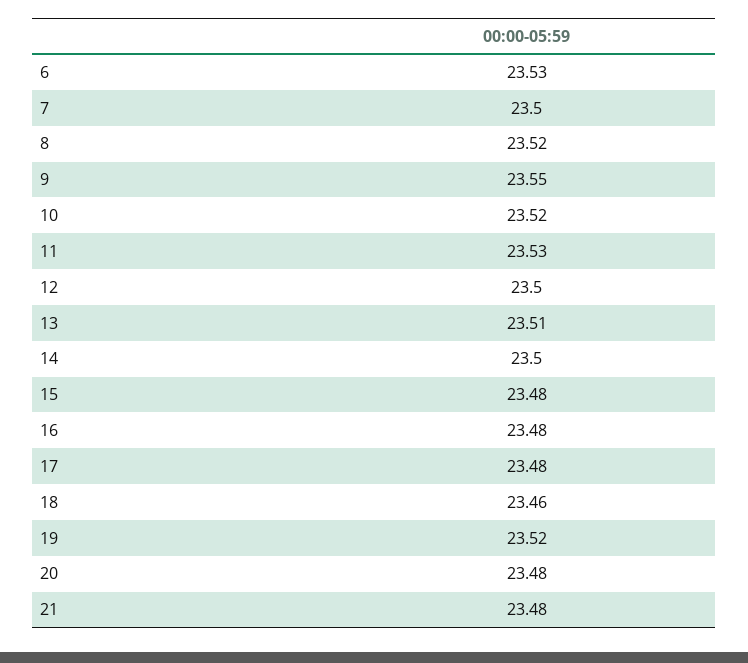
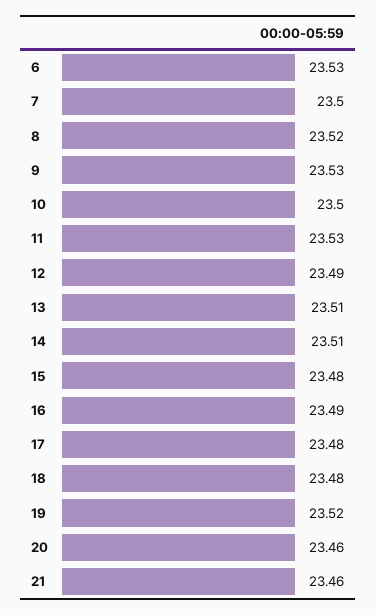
9: 23.55 -> 23.53
10: 23.52 -> 23.5
12: 23.5 -> 23.49
14: 23.5 -> 23.51
16: 23.48 -> 23.49
18: 23.46 -> 23.48
20: 23.48 -> 23.46
21: 23.48 -> 23.46

